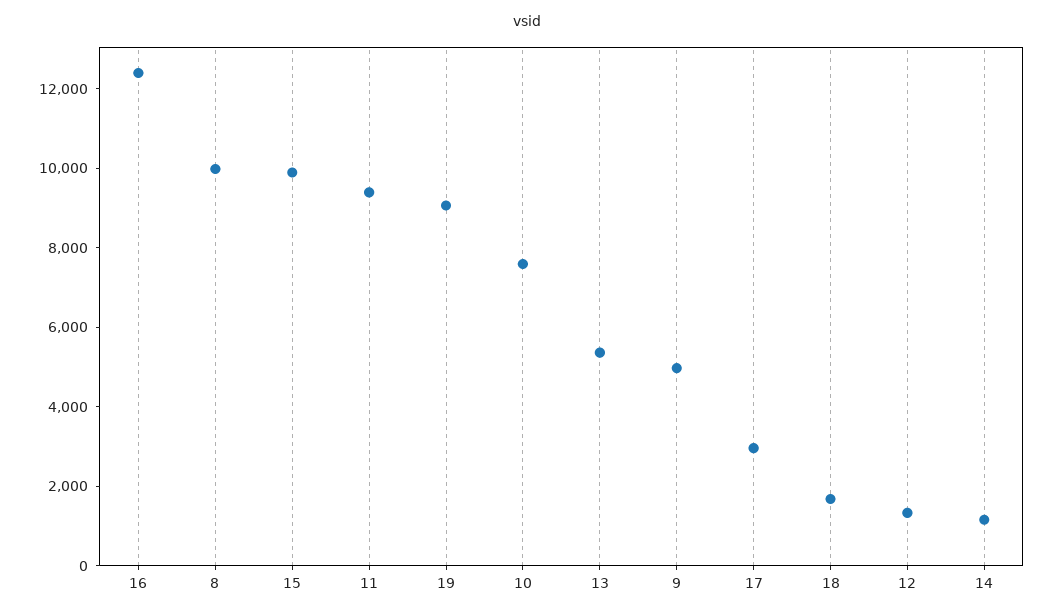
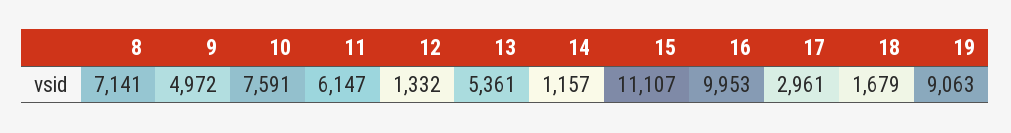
16: 12500 -> 9953
8: 10000 -> 7141
15: 10000 -> 11107
11: 9500 -> 6147

